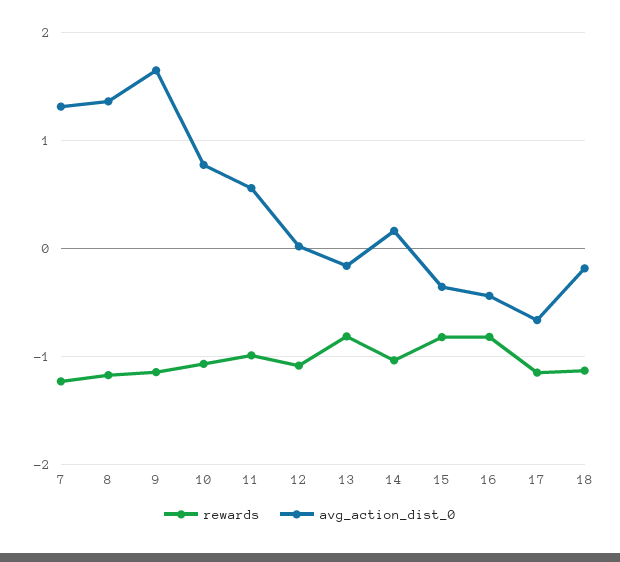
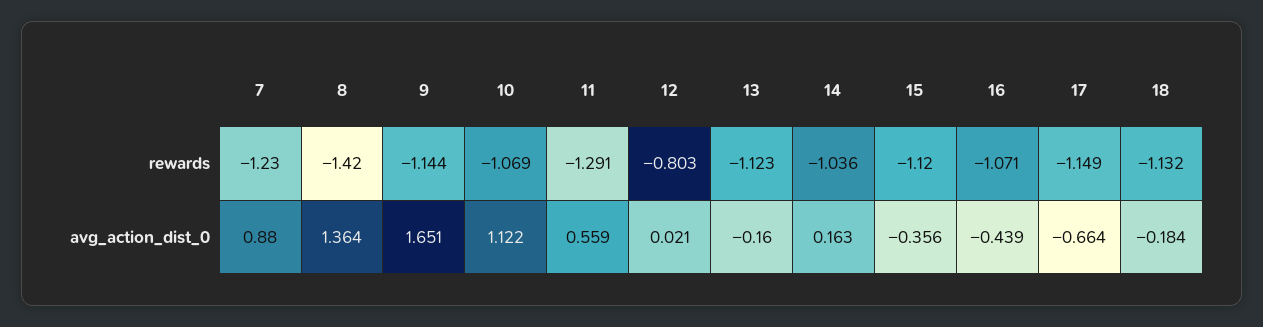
avg_action_dist_0, 7: 1.3 -> 0.88
rewards, 8: -1.2 -> -1.42
avg_action_dist_0, 10: 0.8 -> 1.122
rewards, 11: -1 -> -1.291
rewards, 12: -1.1 -> -0.803
rewards, 13: -0.8 -> -1.123
rewards, 15: -0.8 -> -1.12
rewards, 16: -0.8 -> -1.071

